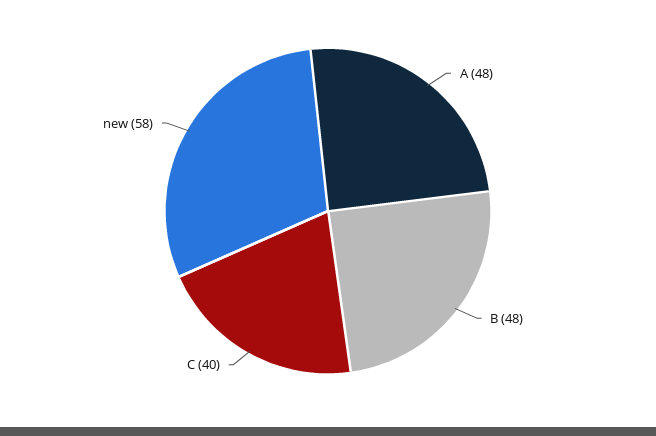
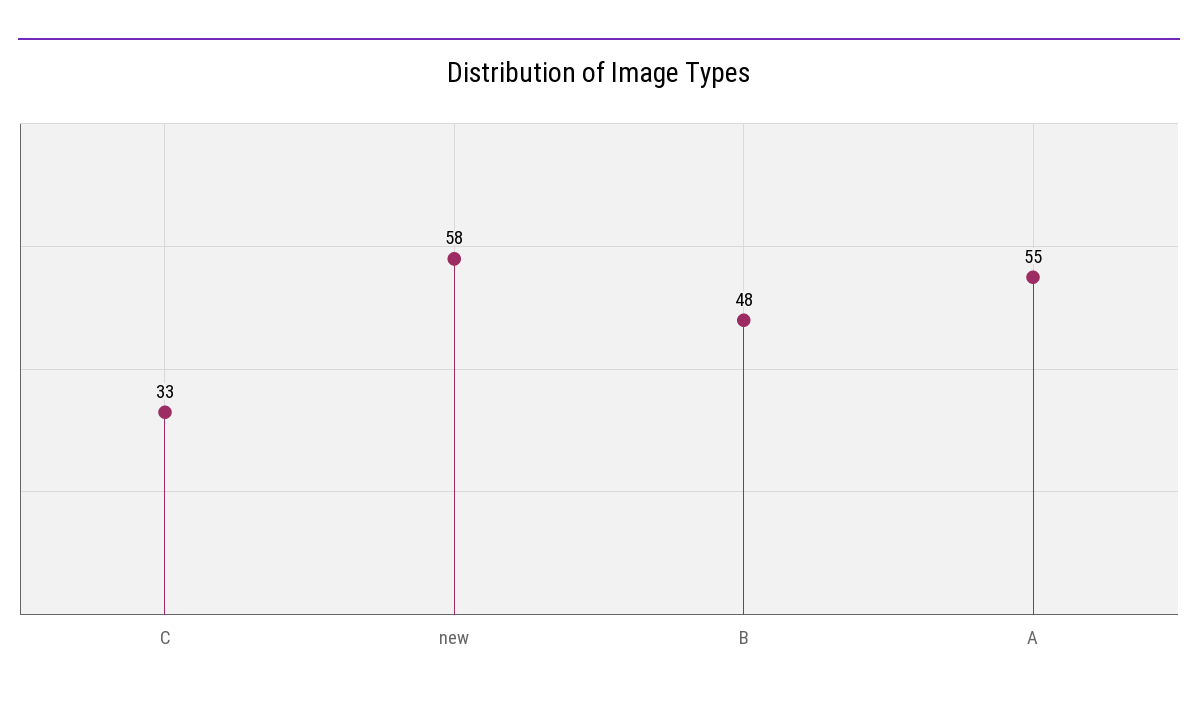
A: 48 -> 55
C: 40 -> 33

